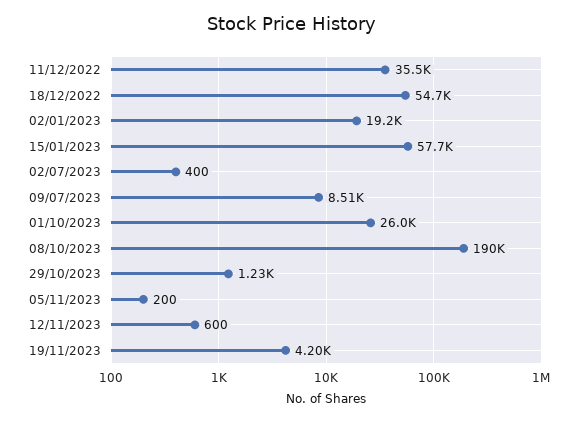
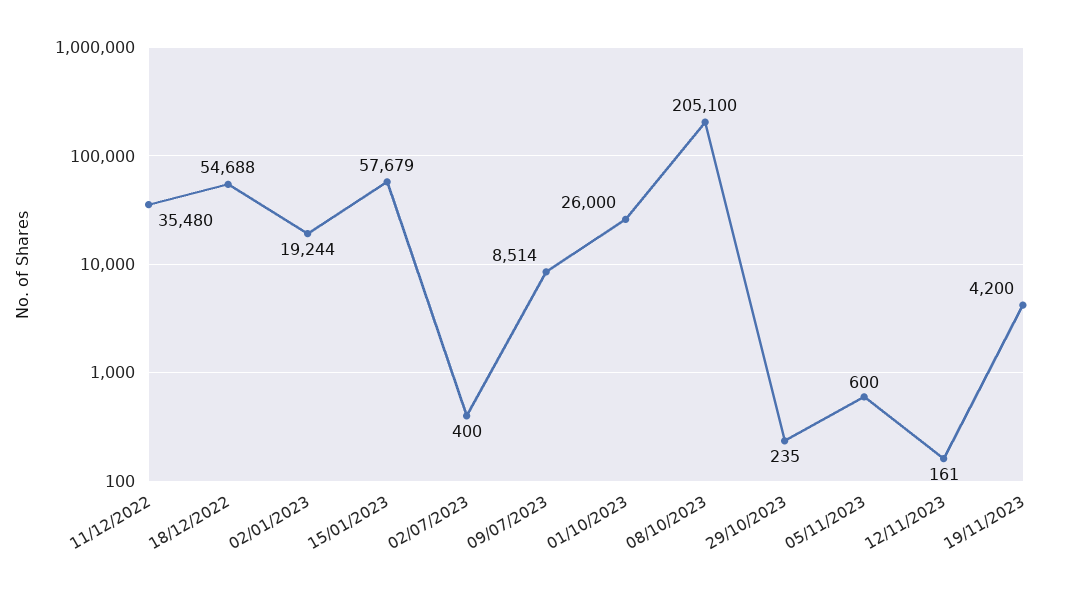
08/10/2023: 190000 -> 205100
29/10/2023: 1230 -> 235
05/11/2023: 200 -> 600
12/11/2023: 600 -> 161

